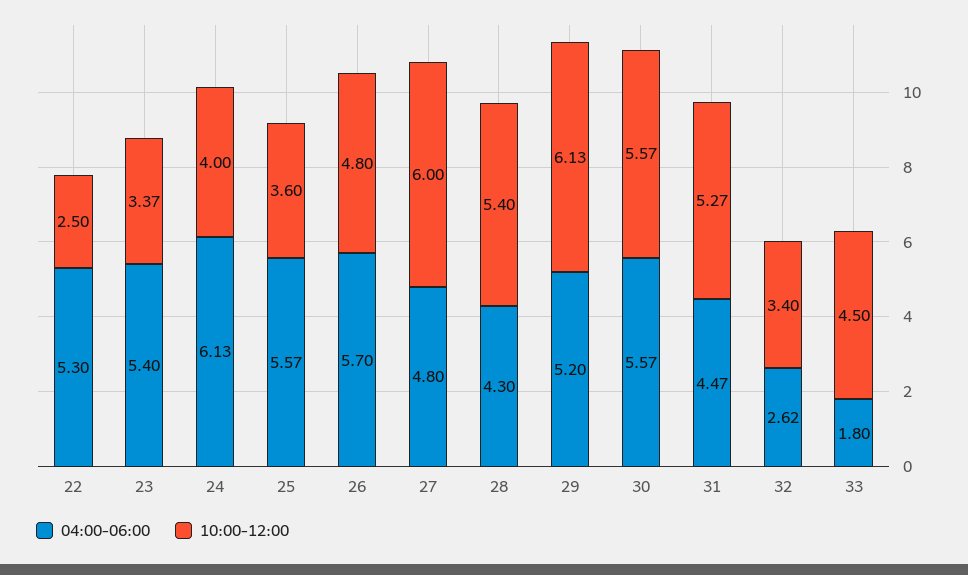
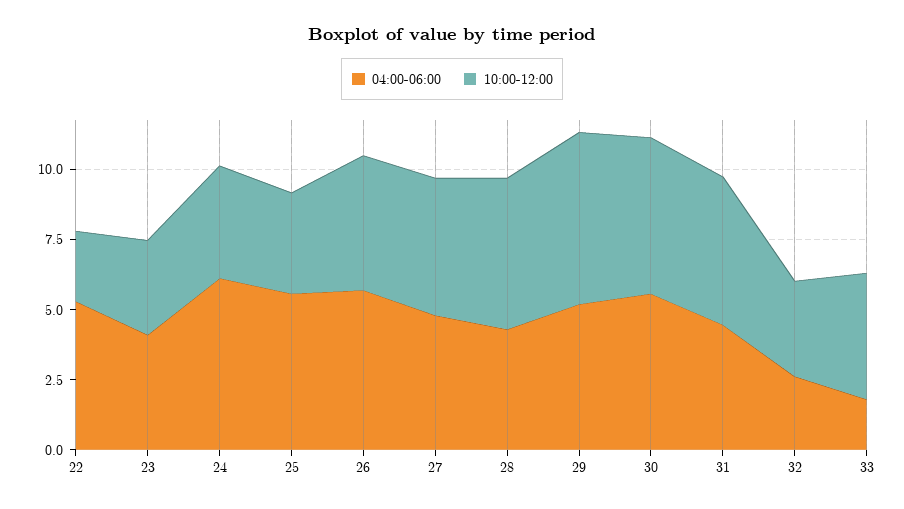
04:00-06:00, 23: 5.4 -> 4
10:00-12:00, 27: 6 -> 5

